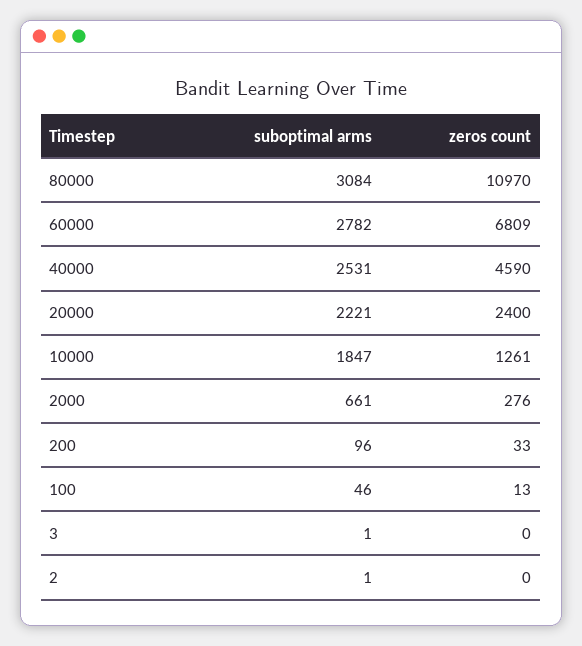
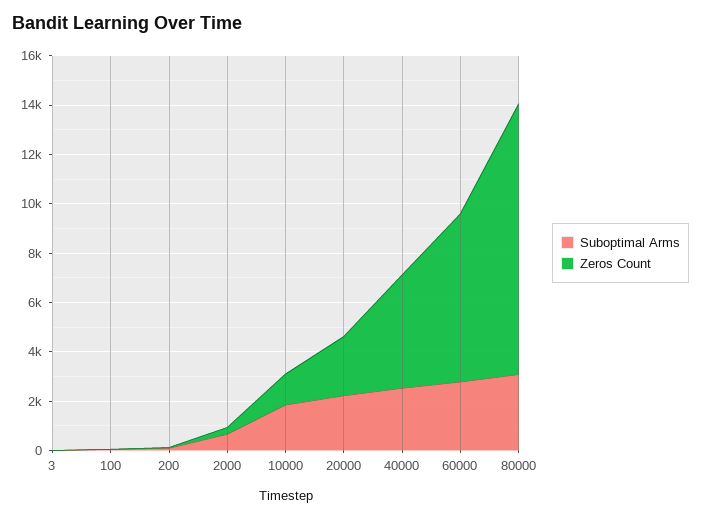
suboptimal arms, 2: 1 -> none
zeros count, 2: 0 -> none

